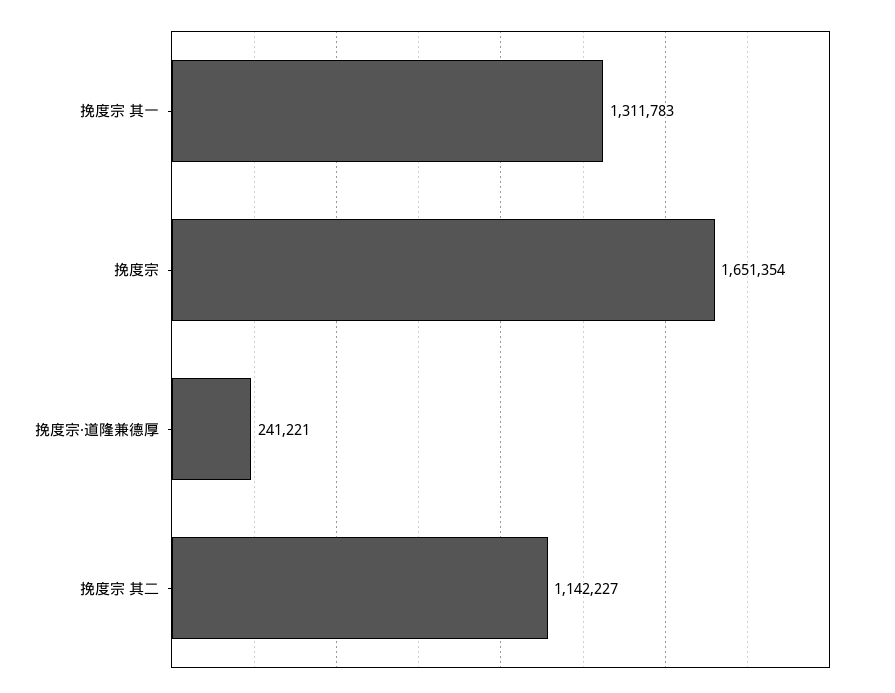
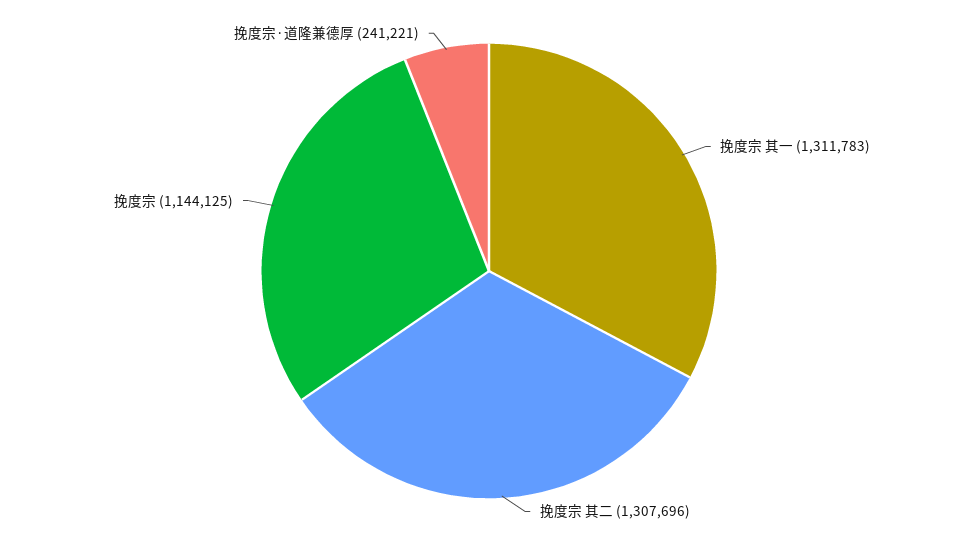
挽度宗: 1651354 -> 1144125
挽度宗 其二: 1142227 -> 1307696

